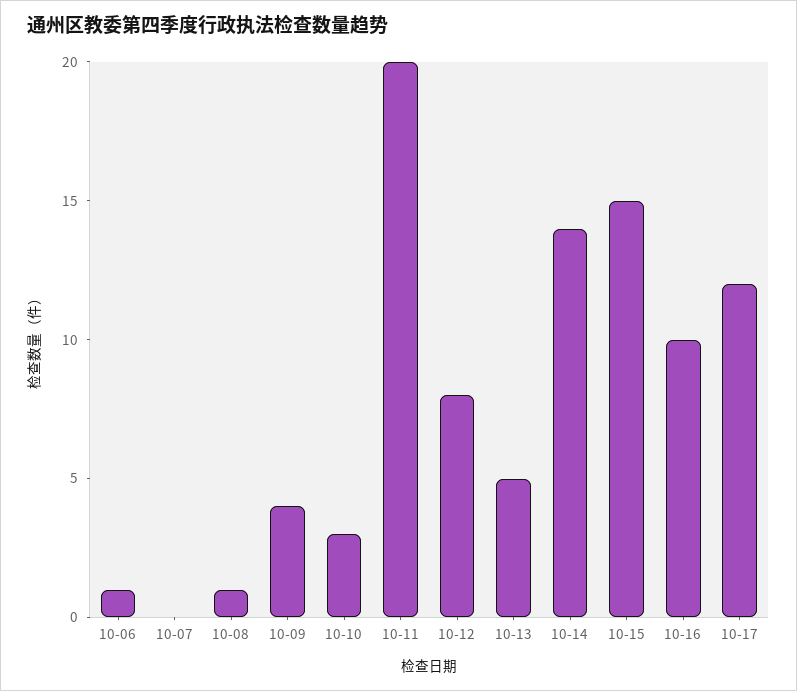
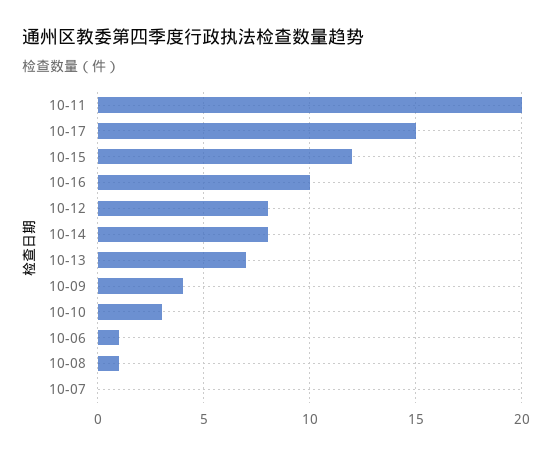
10-13: 5 -> 7
10-14: 14 -> 8
10-15: 15 -> 12
10-17: 12 -> 15

